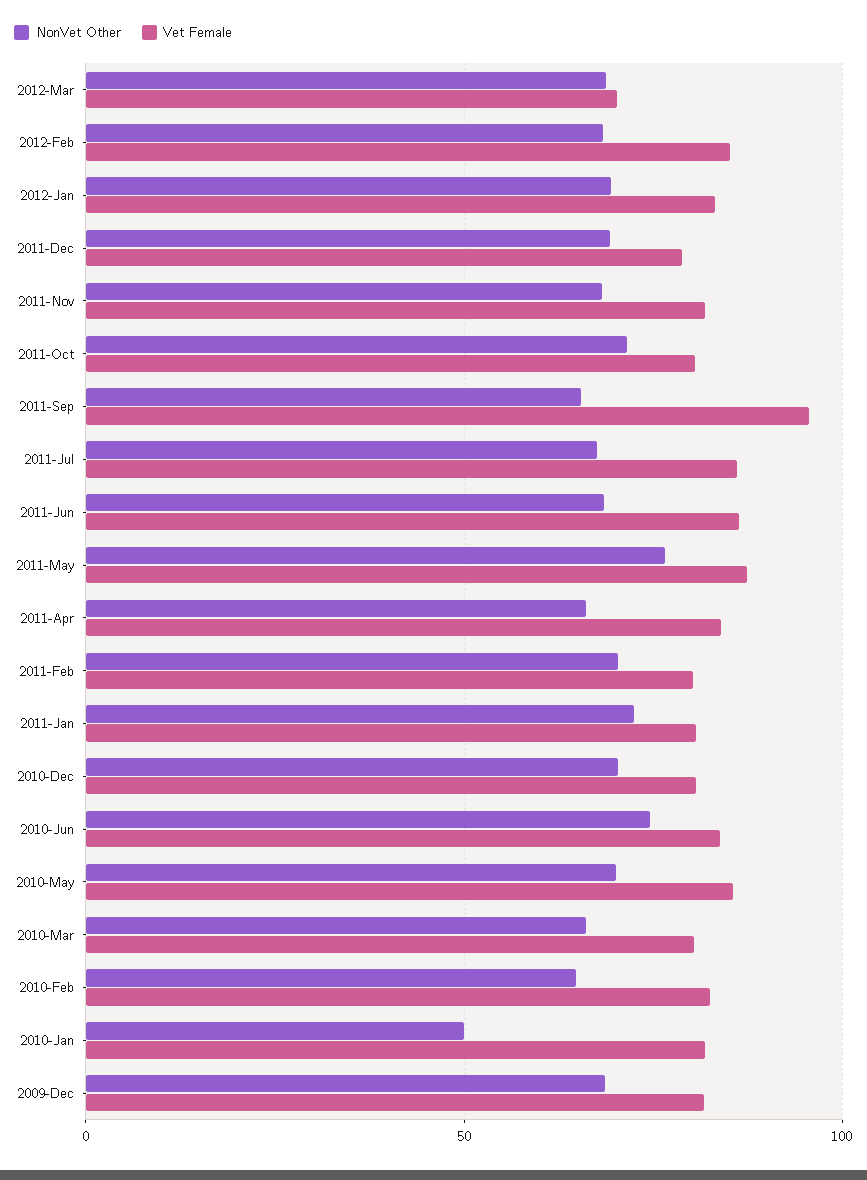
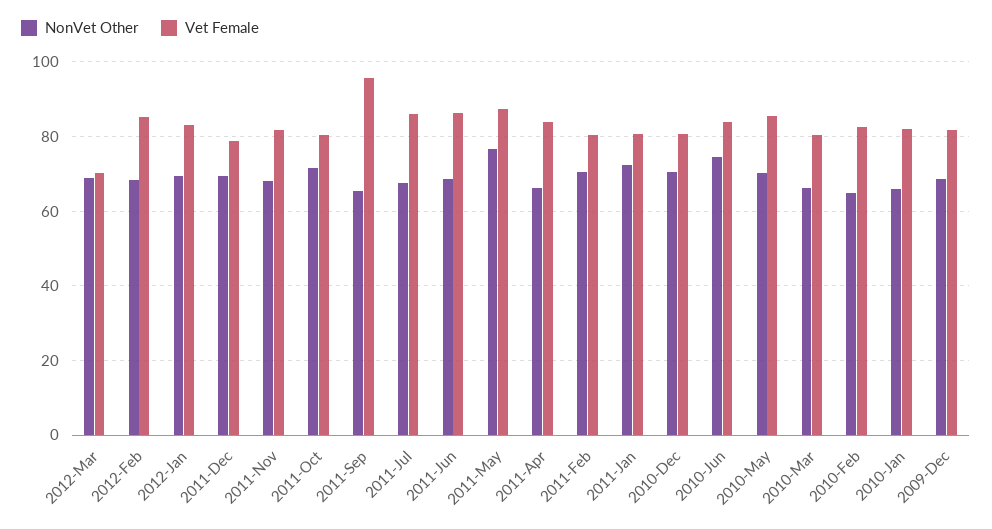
NonVet Other, 2010-Jan: 50 -> 66

